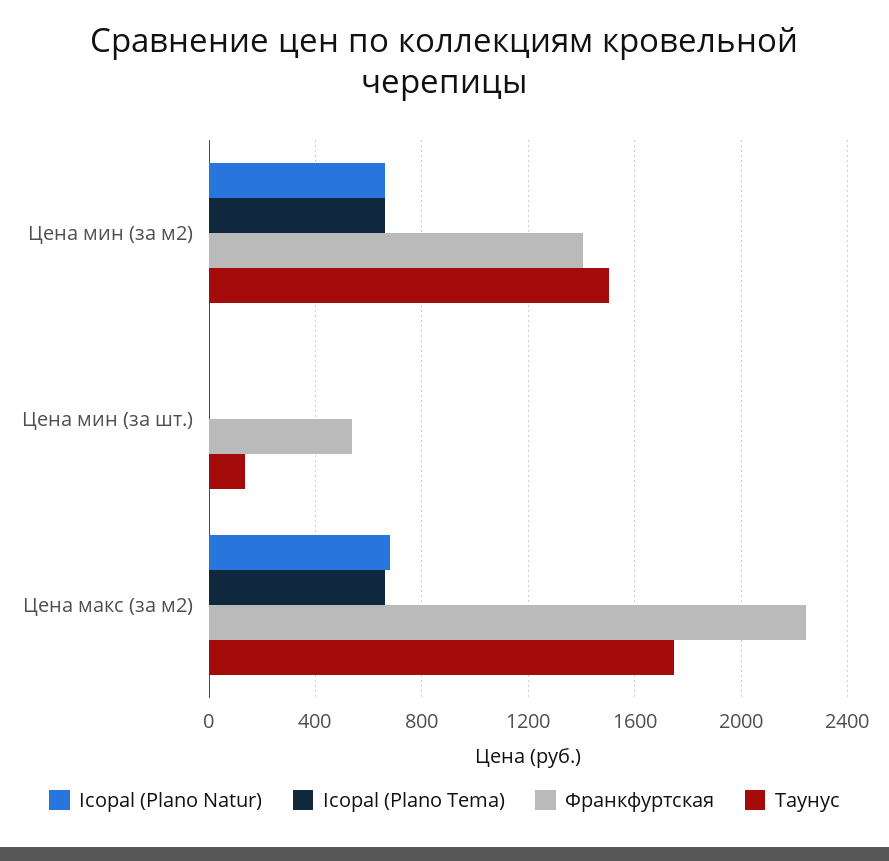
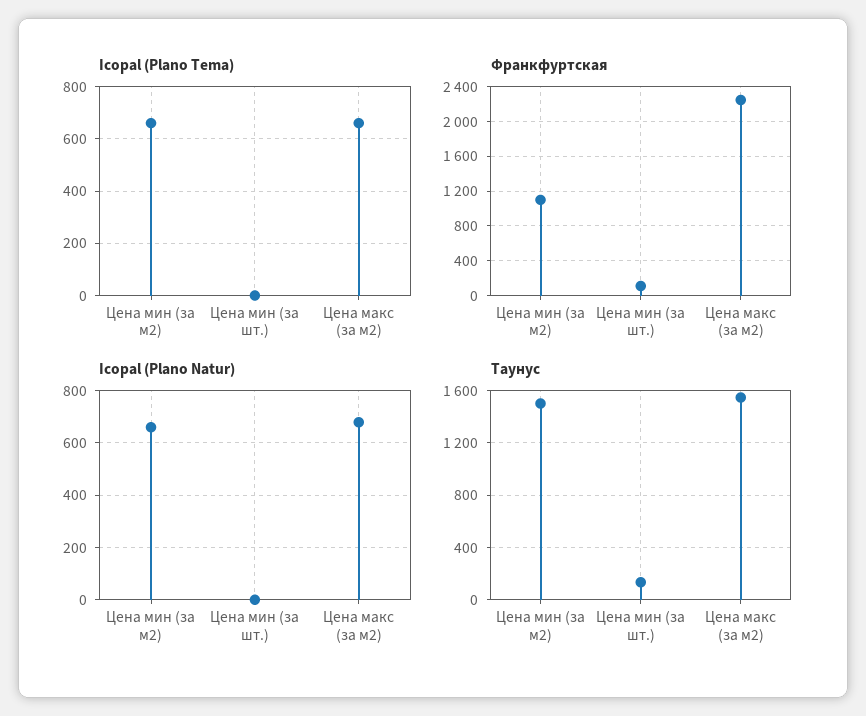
Франкфуртская, Цена мин (за м2): 1400 -> 1100
Франкфуртская, Цена мин (за шт.): 550 -> 100
Таунус, Цена макс (за м2): 1750 -> 1550

